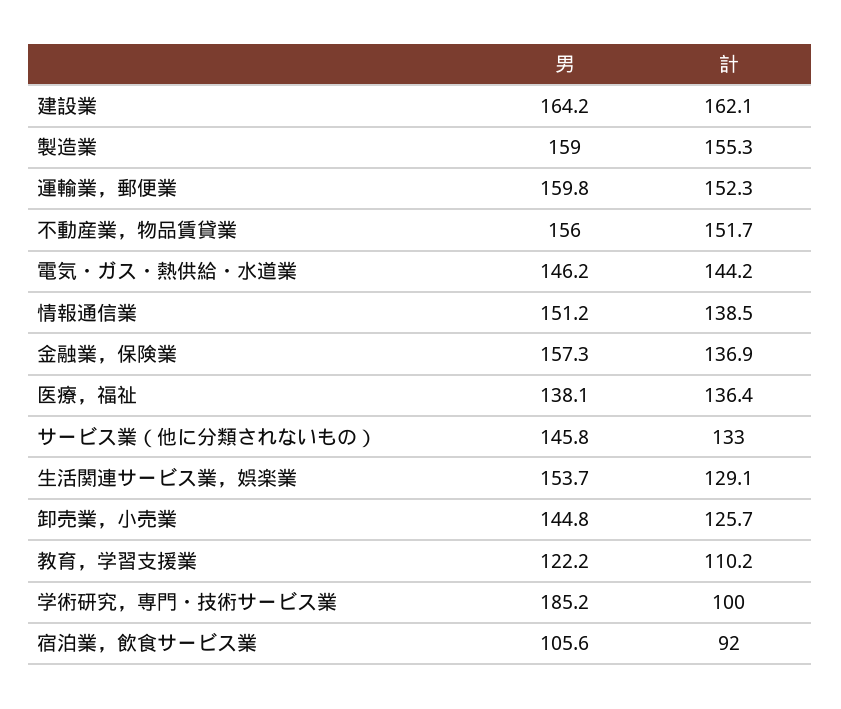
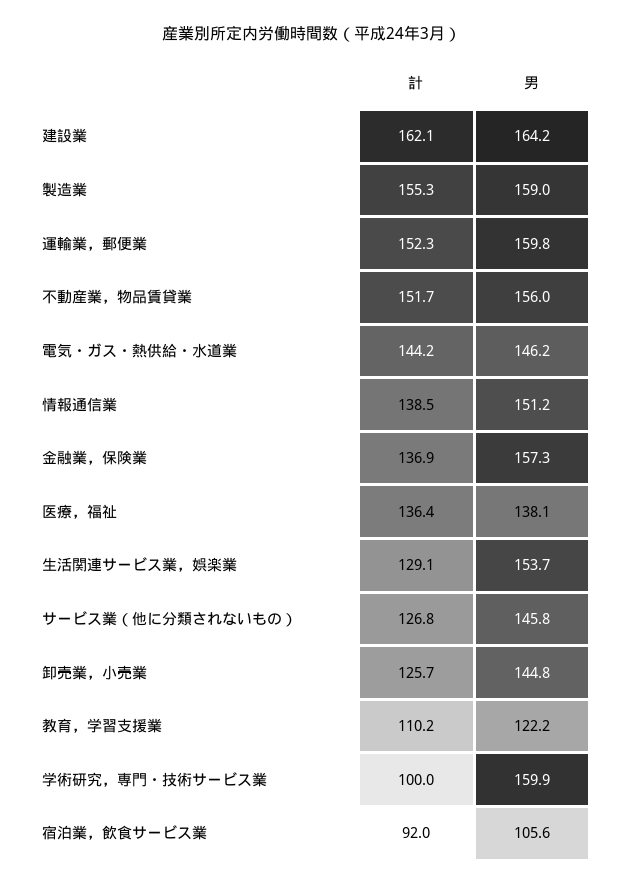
計, サービス業（他に分類されないもの）: 133 -> 126.8
男, 学術研究，専門・技術サービス業: 185.2 -> 159.9

